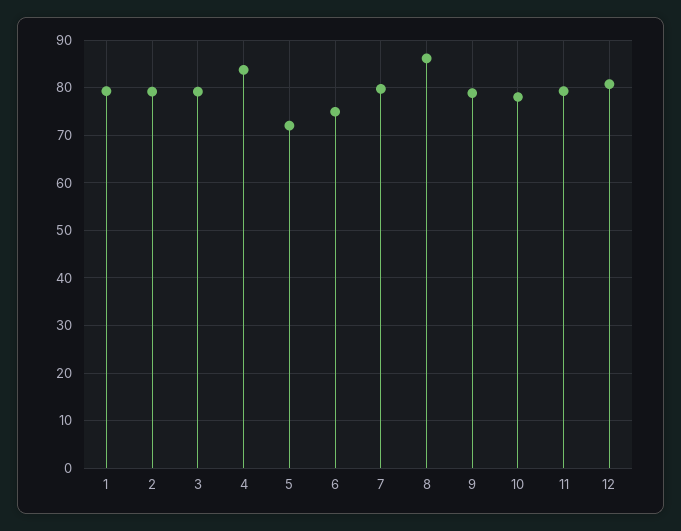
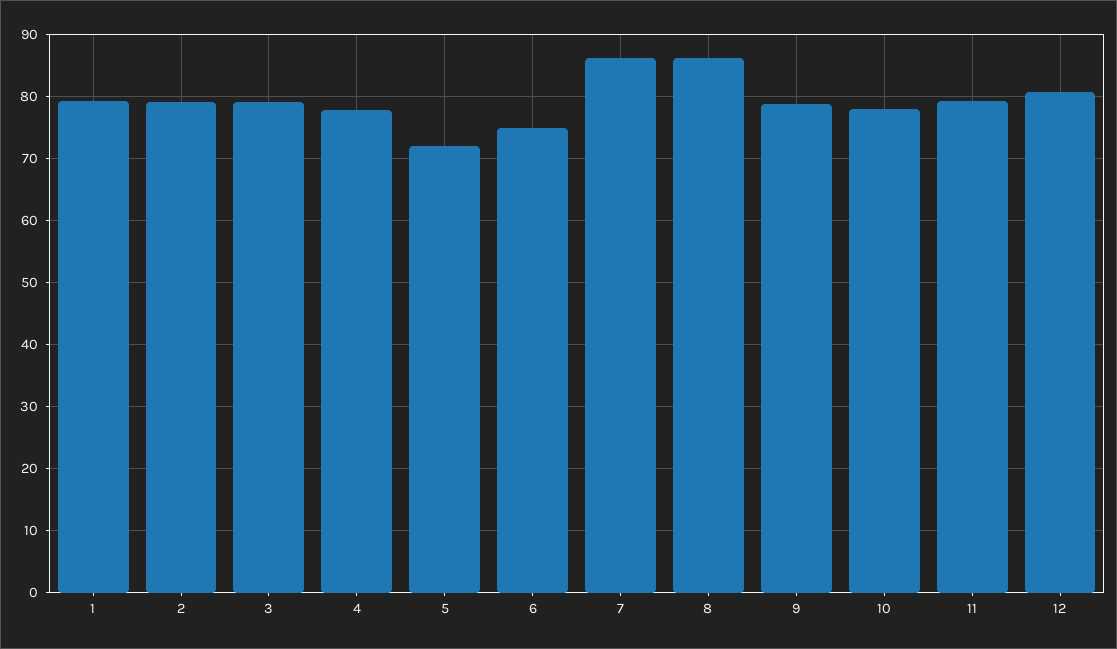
4: 84 -> 78
7: 80 -> 86

